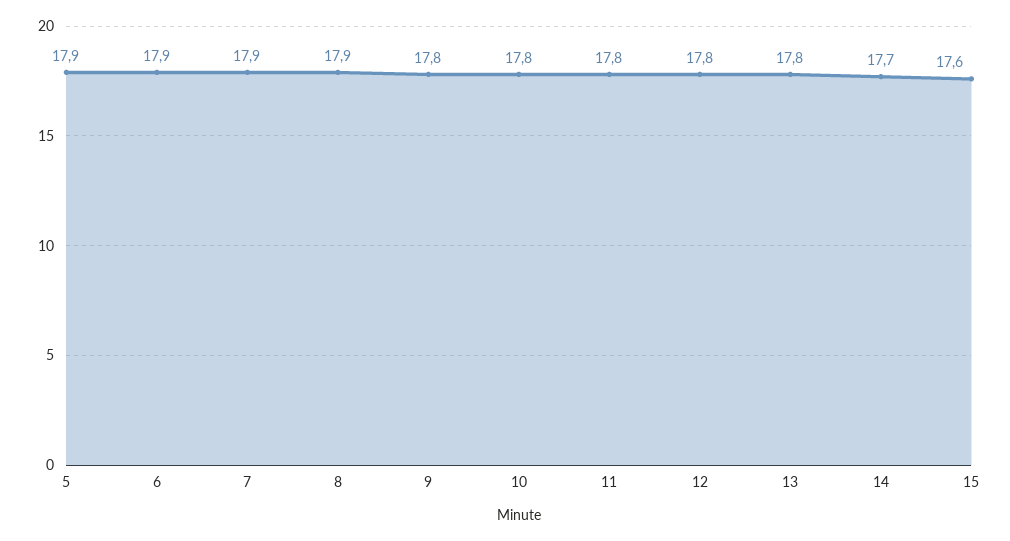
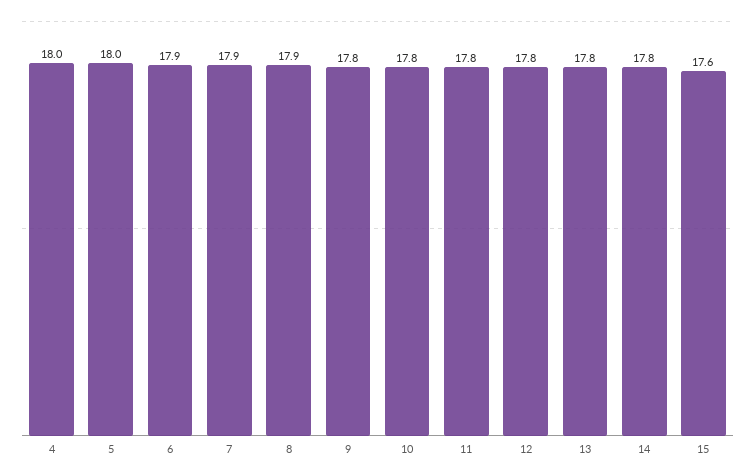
5: 17.9 -> 18
14: 17.7 -> 17.8
4: none -> 18

